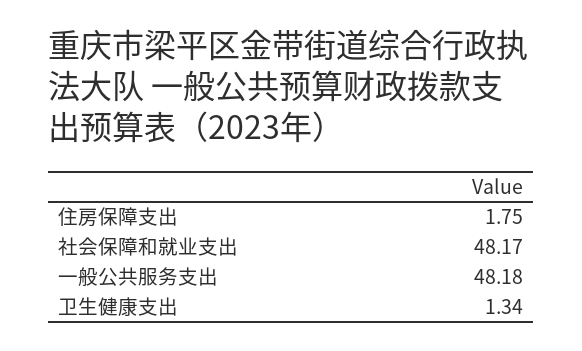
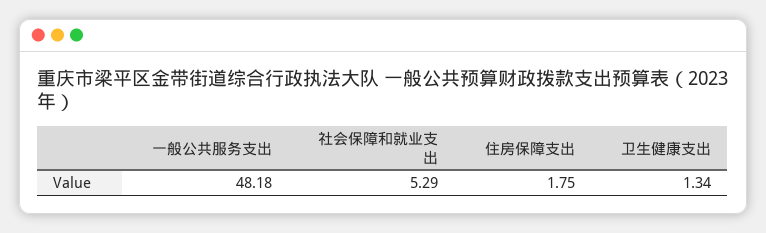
社会保障和就业支出: 48.17 -> 5.29

